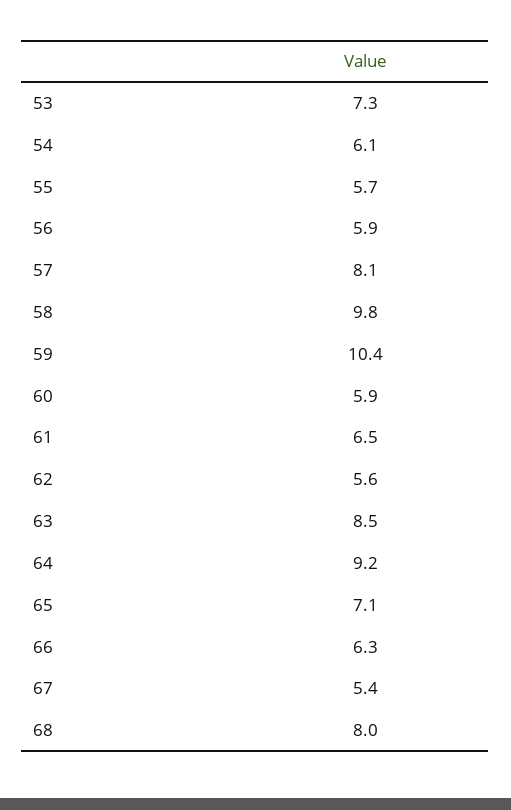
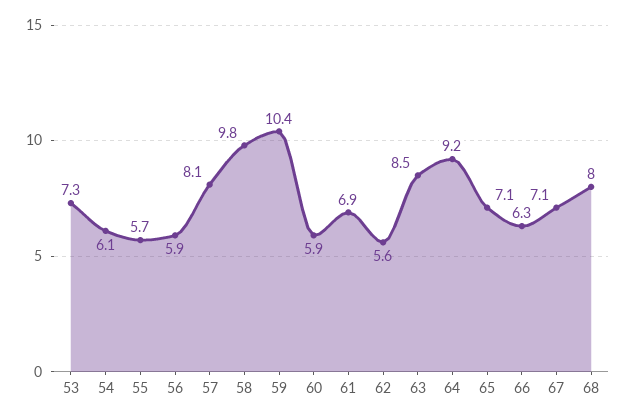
61: 6.5 -> 6.9
67: 5.4 -> 7.1

